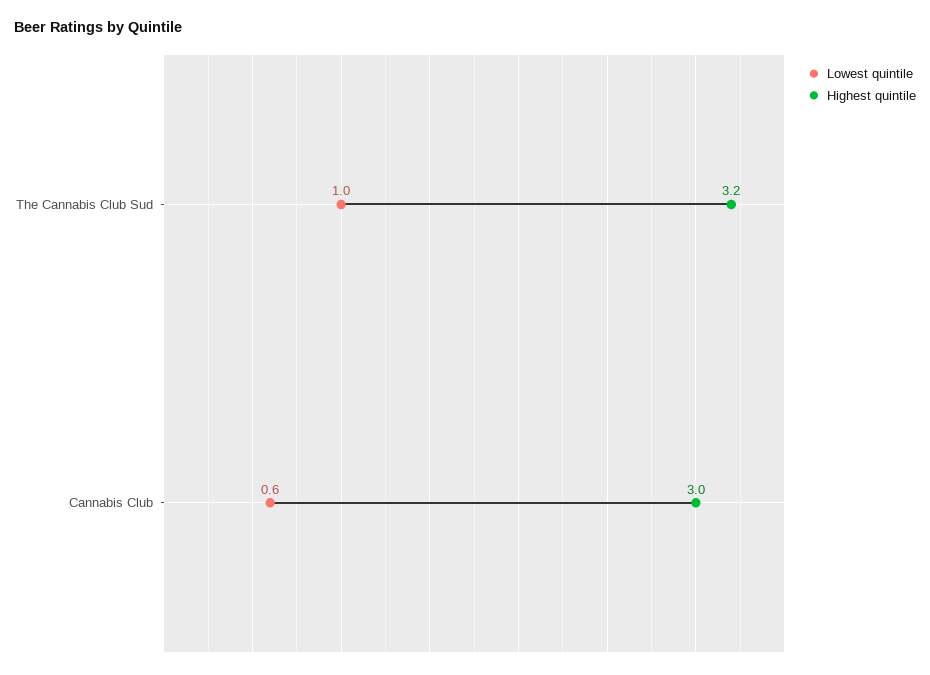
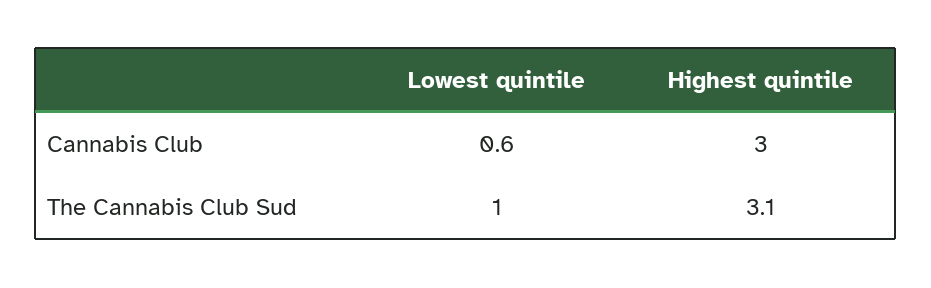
Highest quintile, The Cannabis Club Sud: 3.2 -> 3.1

